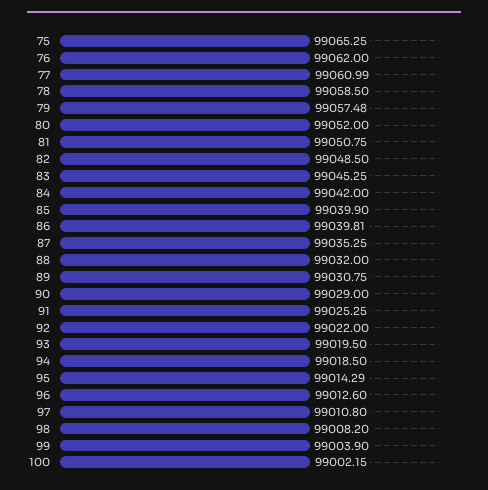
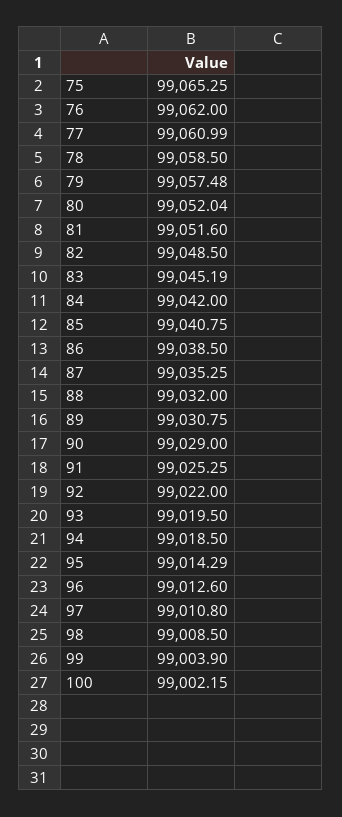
80: 99052 -> 99052.04
81: 99050.75 -> 99051.6
83: 99045.25 -> 99045.19
85: 99039.9 -> 99040.75
86: 99039.81 -> 99038.5
98: 99008.2 -> 99008.5

